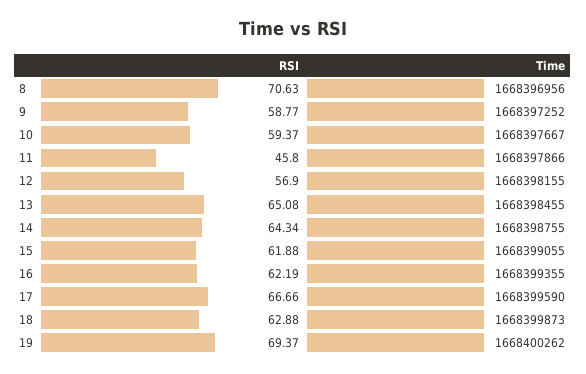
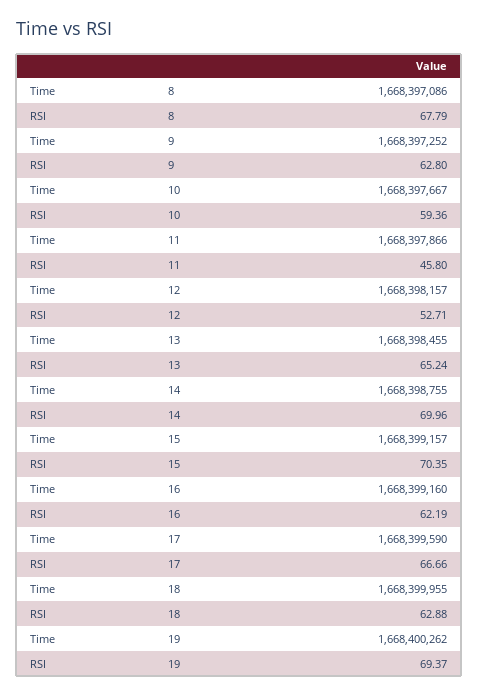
RSI, 8: 70.63 -> 67.79
Time, 8: 1668396956 -> 1668397086
RSI, 9: 58.77 -> 62.8
RSI, 10: 59.37 -> 59.36
RSI, 12: 56.9 -> 52.71
Time, 12: 1668398155 -> 1668398157
RSI, 13: 65.08 -> 65.24
RSI, 14: 64.34 -> 69.96
RSI, 15: 61.88 -> 70.35
Time, 15: 1668399055 -> 1668399157
Time, 16: 1668399355 -> 1668399160
Time, 18: 1668399873 -> 1668399955

